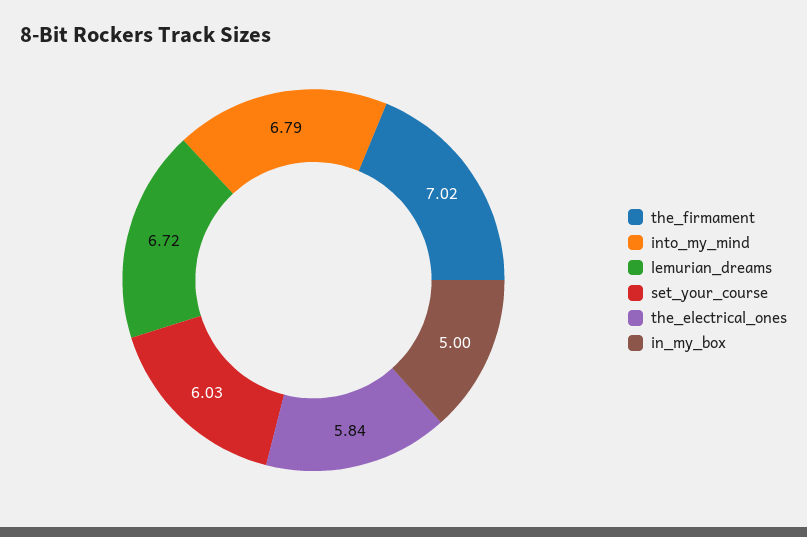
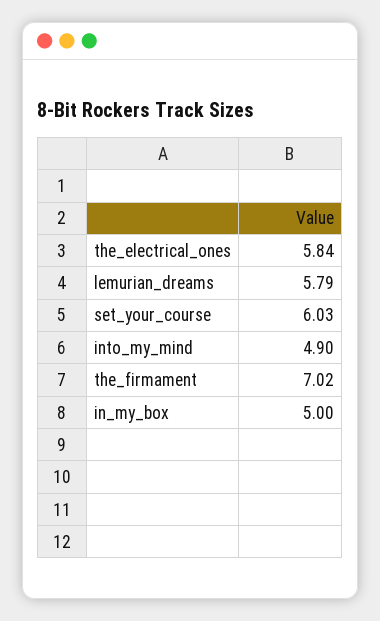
into_my_mind: 6.79 -> 4.9
lemurian_dreams: 6.72 -> 5.79

